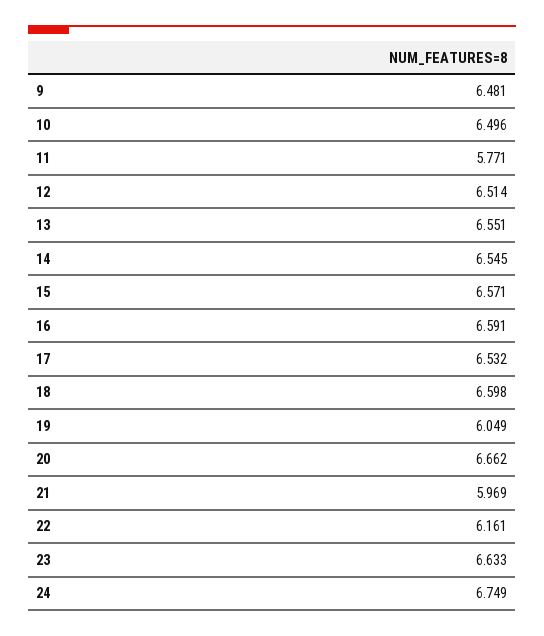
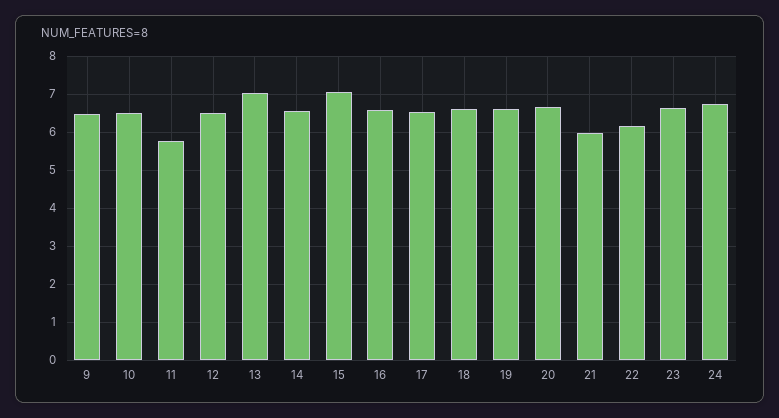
13: 6.551 -> 7
15: 6.571 -> 7
19: 6.049 -> 6.6

